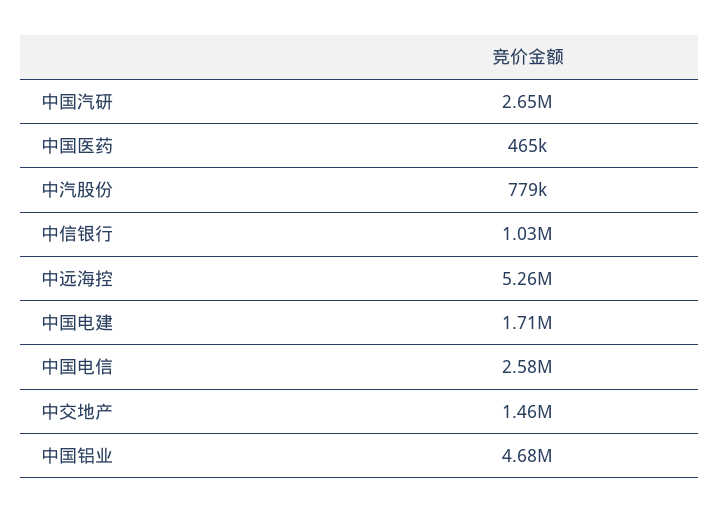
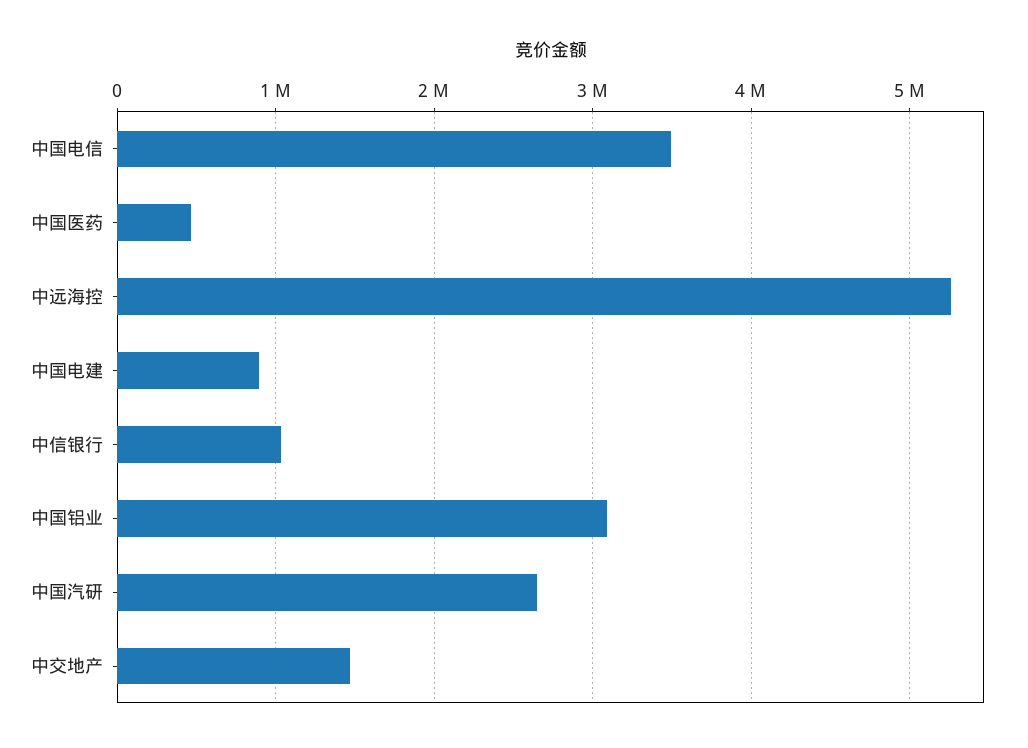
中汽股份: 779000 -> none
中国电建: 1710000 -> 900000
中国电信: 2580000 -> 3500000
中国铝业: 4680000 -> 3100000

